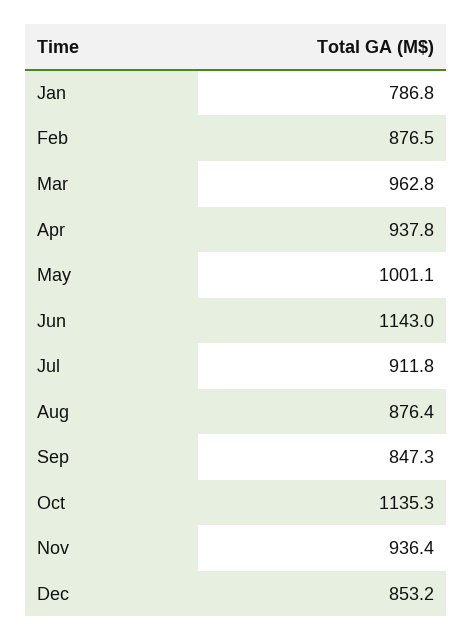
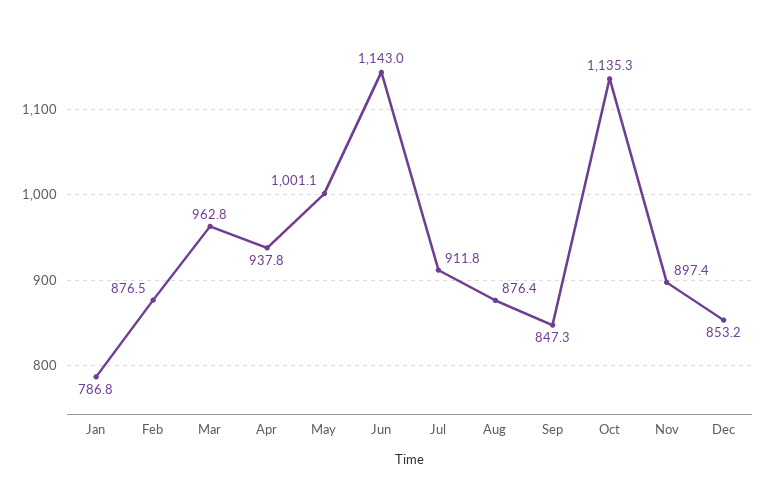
Nov: 936.4 -> 897.4

